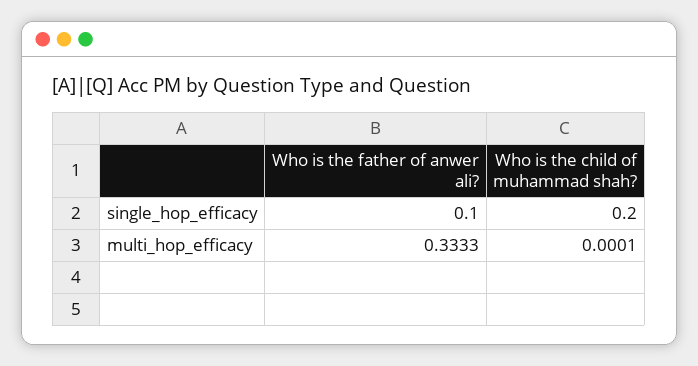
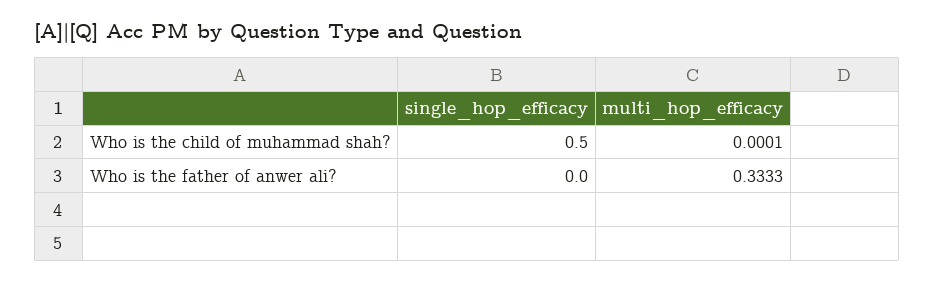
Who is the father of anwer ali?, single_hop_efficacy: 0.1 -> 0
Who is the child of muhammad shah?, single_hop_efficacy: 0.2 -> 0.5

